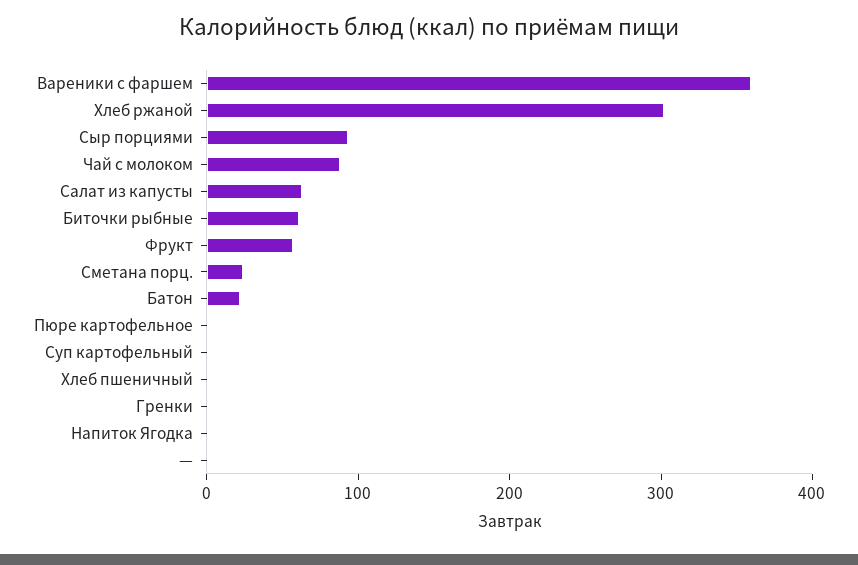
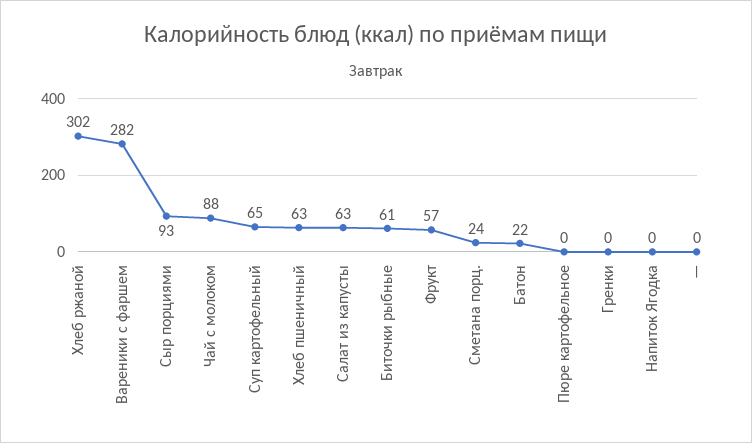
Вареники с фаршем: 360 -> 282
Суп картофельный: 0 -> 65
Хлеб пшеничный: 0 -> 63

